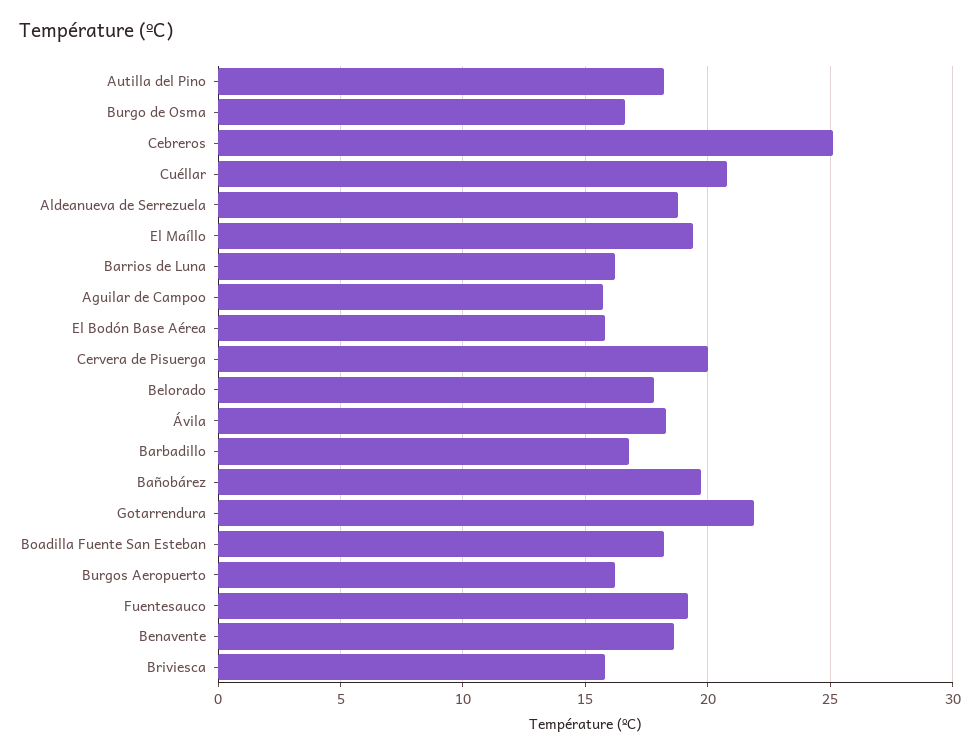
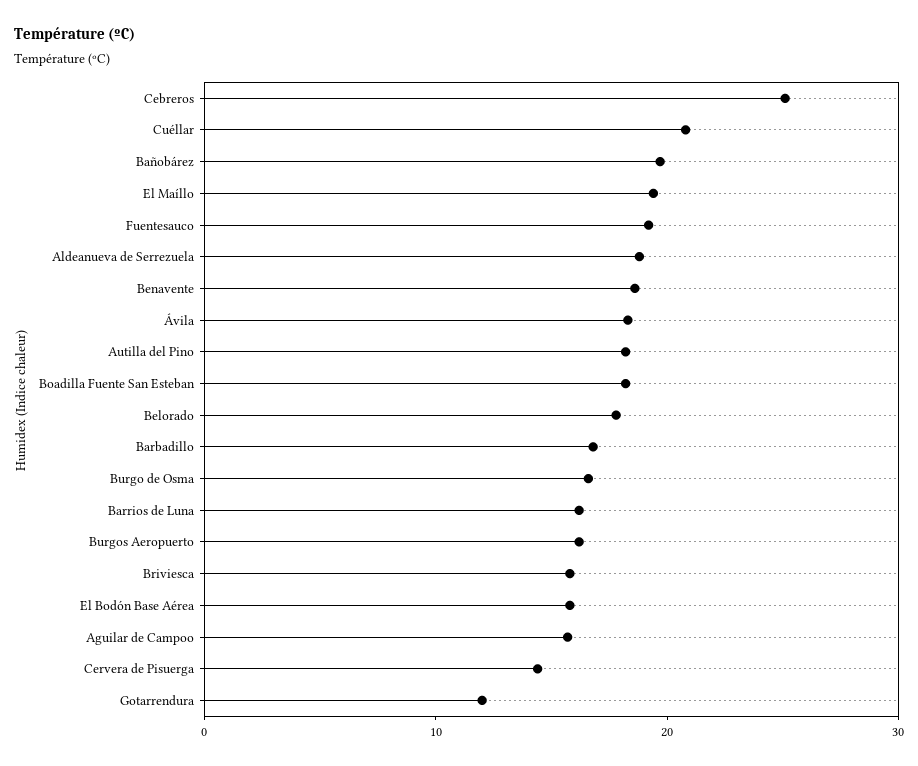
Cervera de Pisuerga: 20 -> 14
Gotarrendura: 22 -> 12

